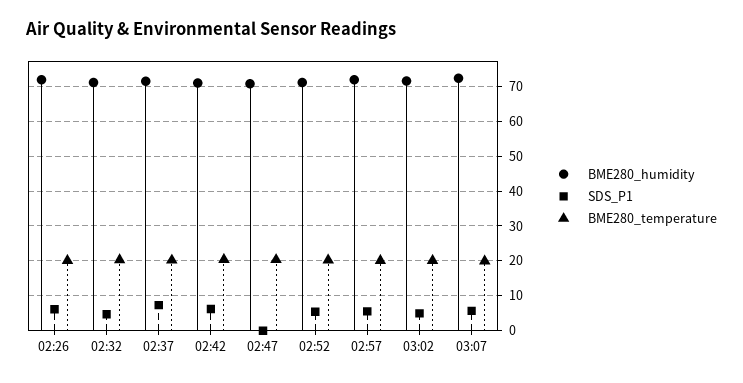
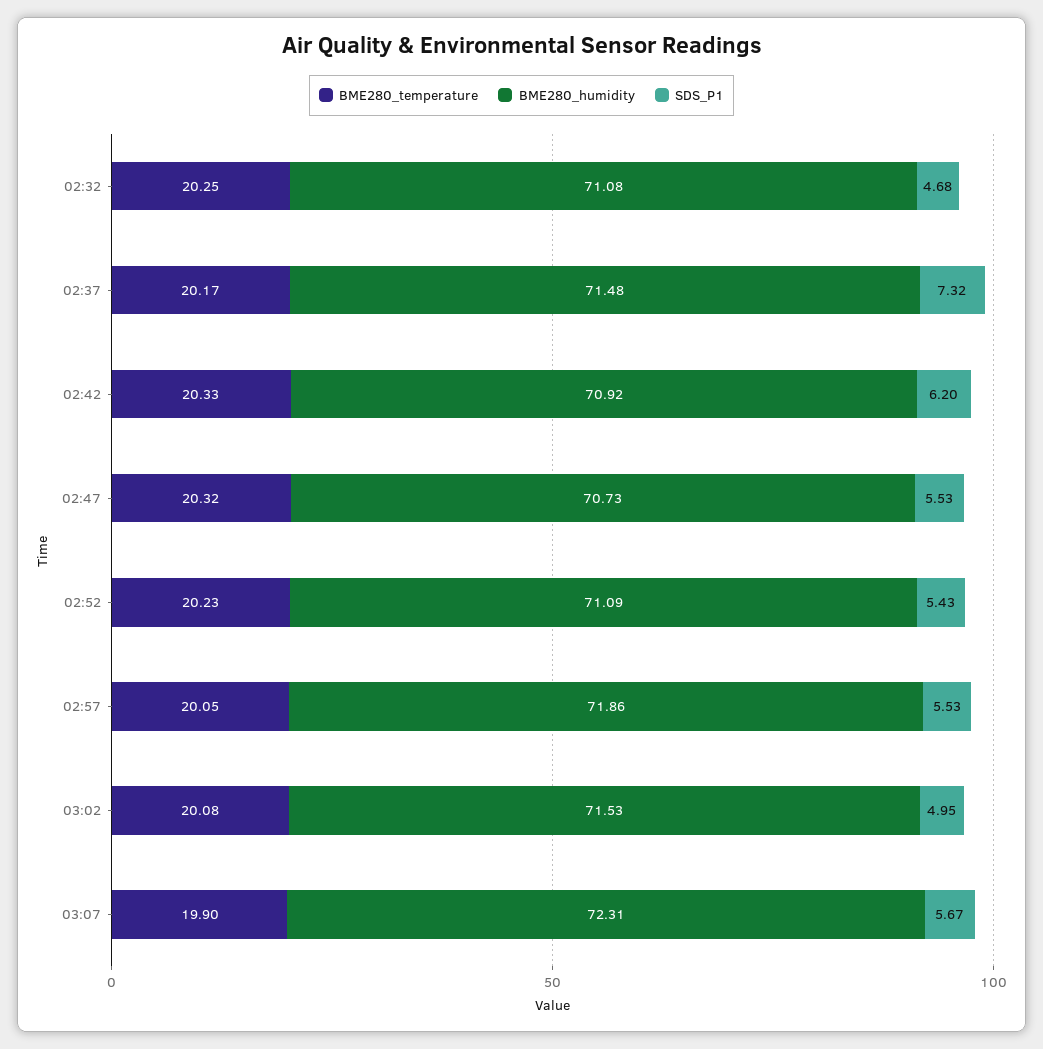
BME280_humidity, 02:26: 72 -> none
SDS_P1, 02:26: 6 -> none
BME280_temperature, 02:26: 20 -> none
SDS_P1, 02:47: 0 -> 5.53

